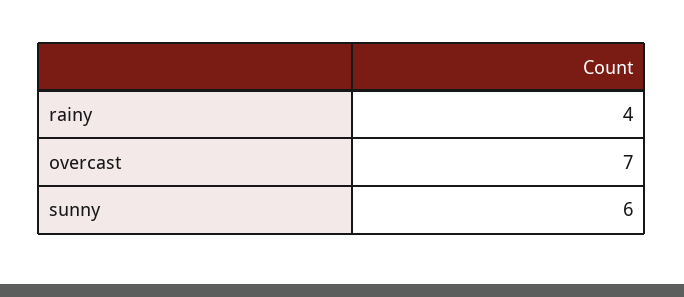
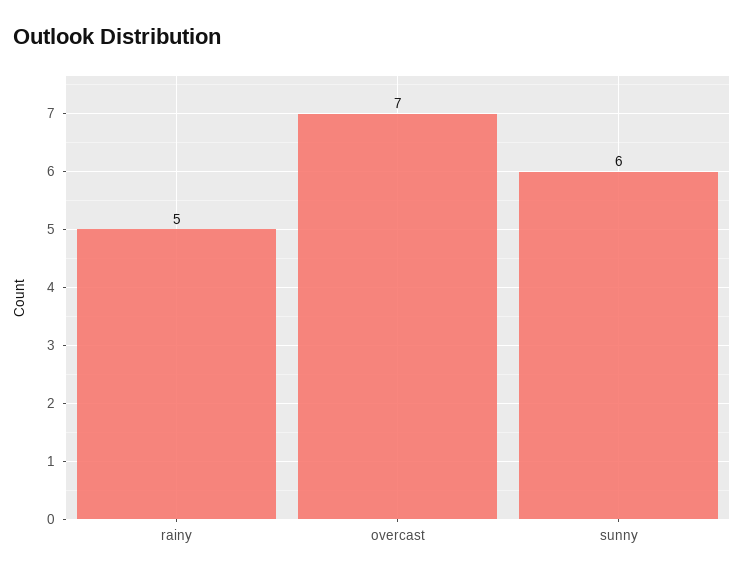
rainy: 4 -> 5

